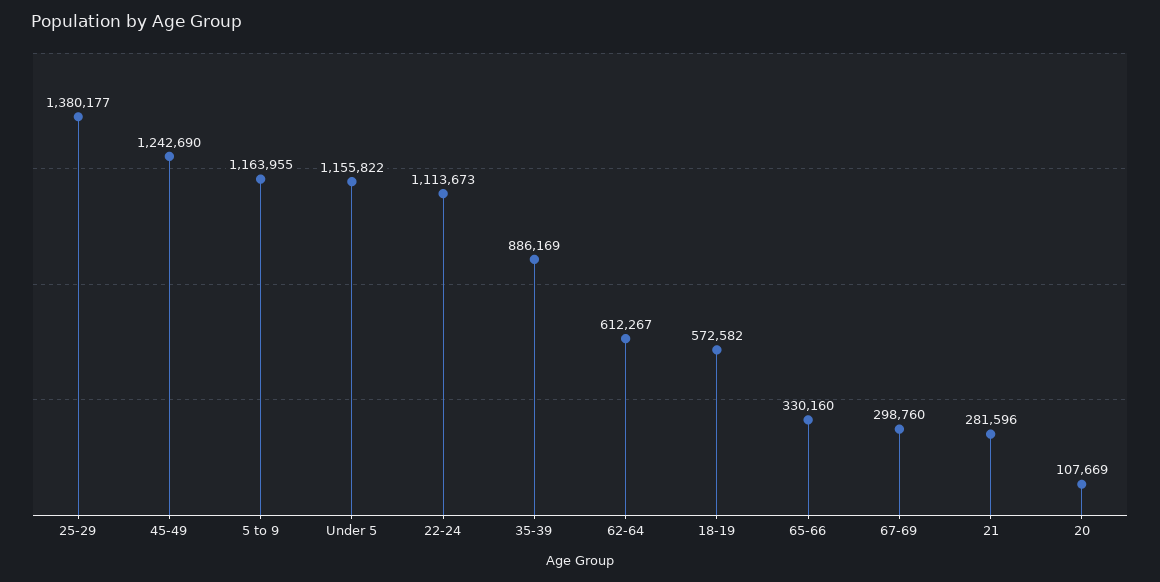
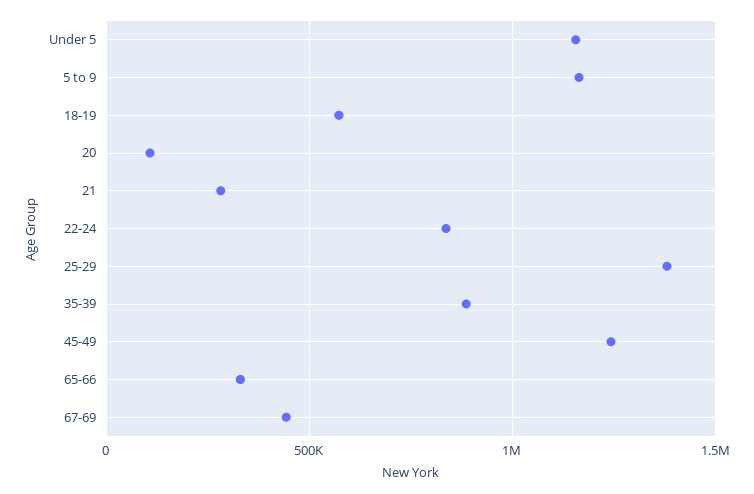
22-24: 1113673 -> 850000
62-64: 612267 -> none
67-69: 298760 -> 450000

